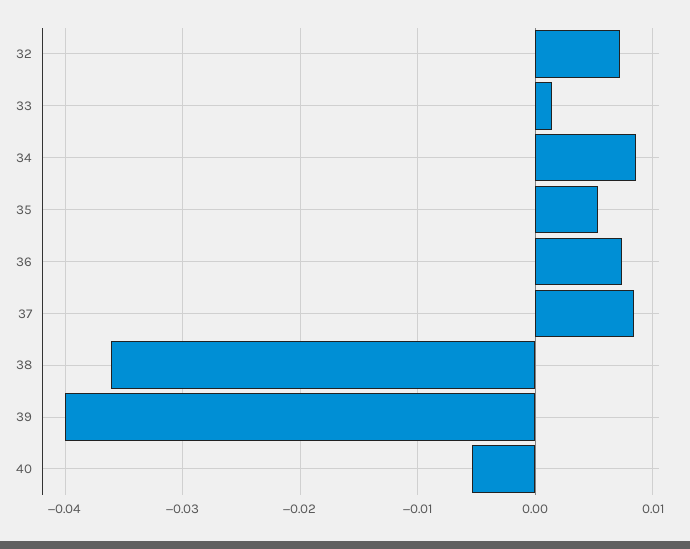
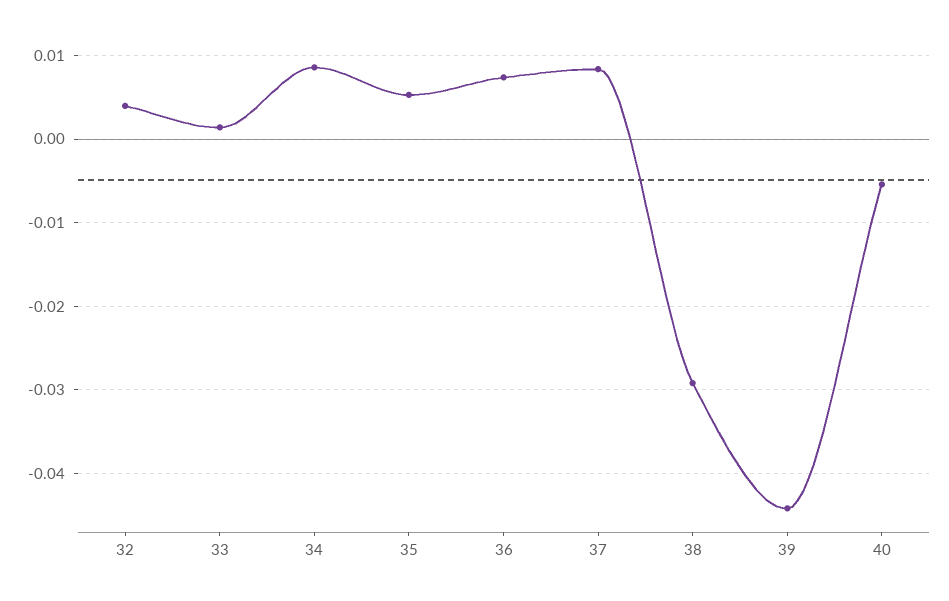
32: 0.007 -> 0.004
38: -0.036 -> -0.029
39: -0.04 -> -0.044

